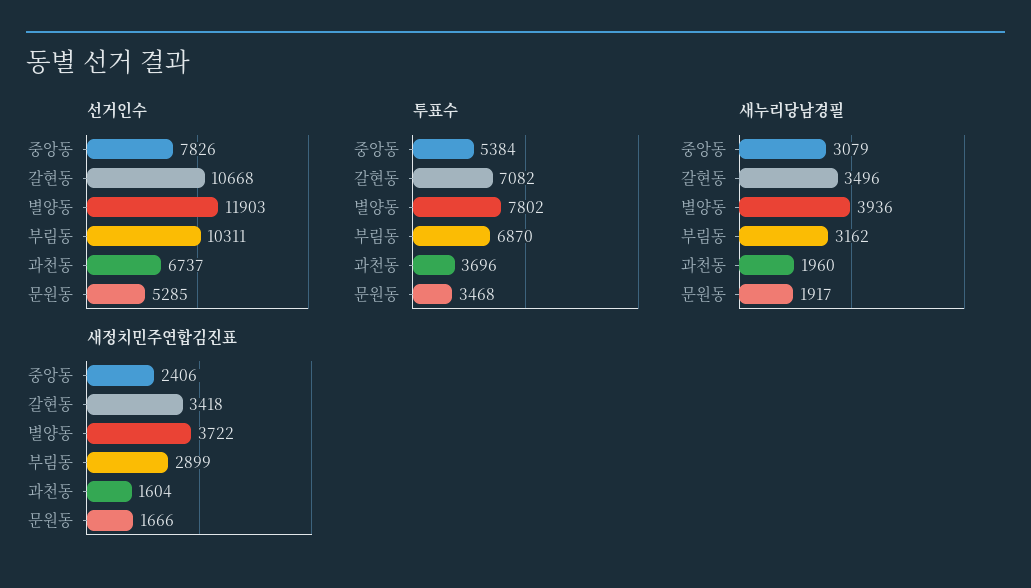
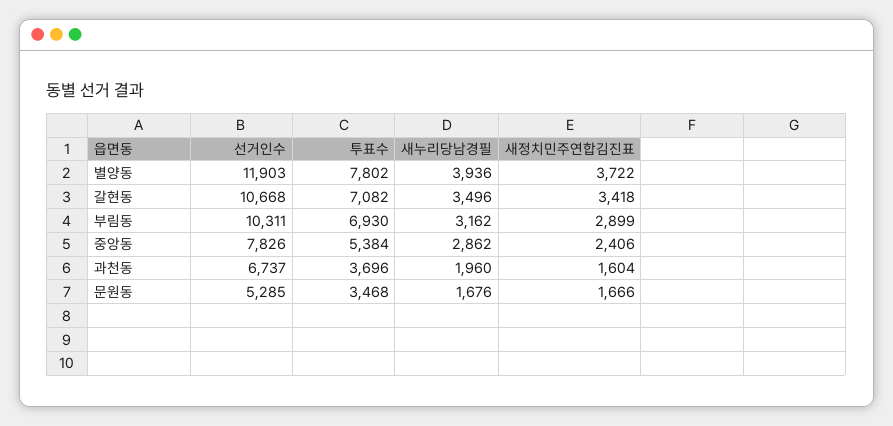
투표수, 부림동: 6870 -> 6930
새누리당남경필, 중앙동: 3079 -> 2862
새누리당남경필, 문원동: 1917 -> 1676

